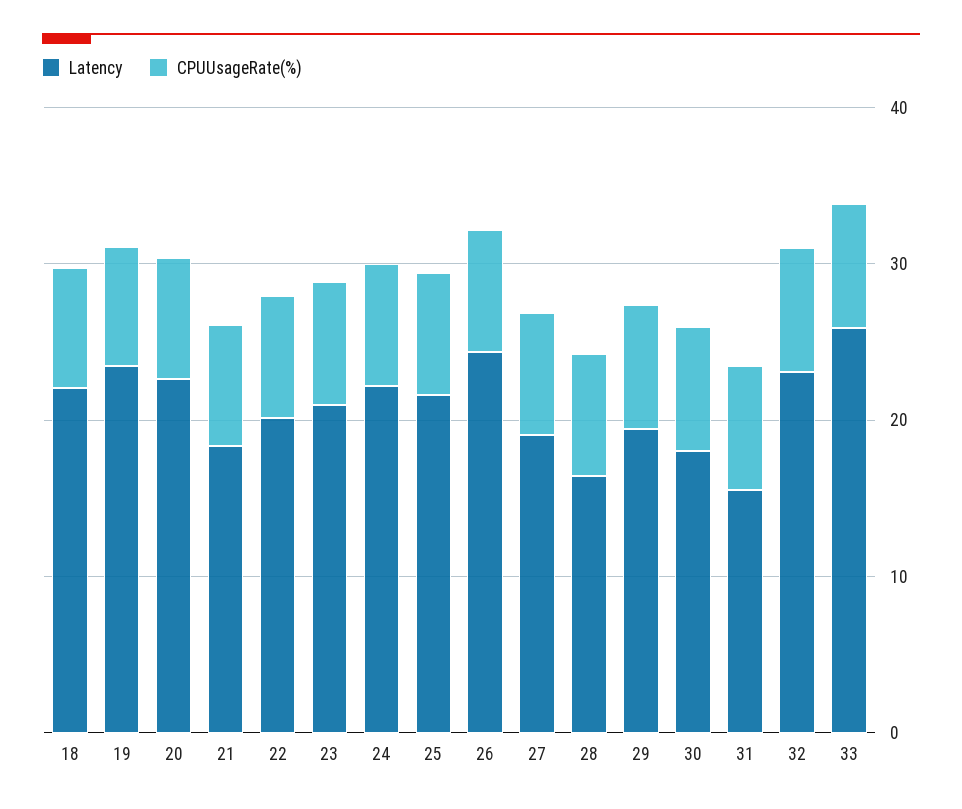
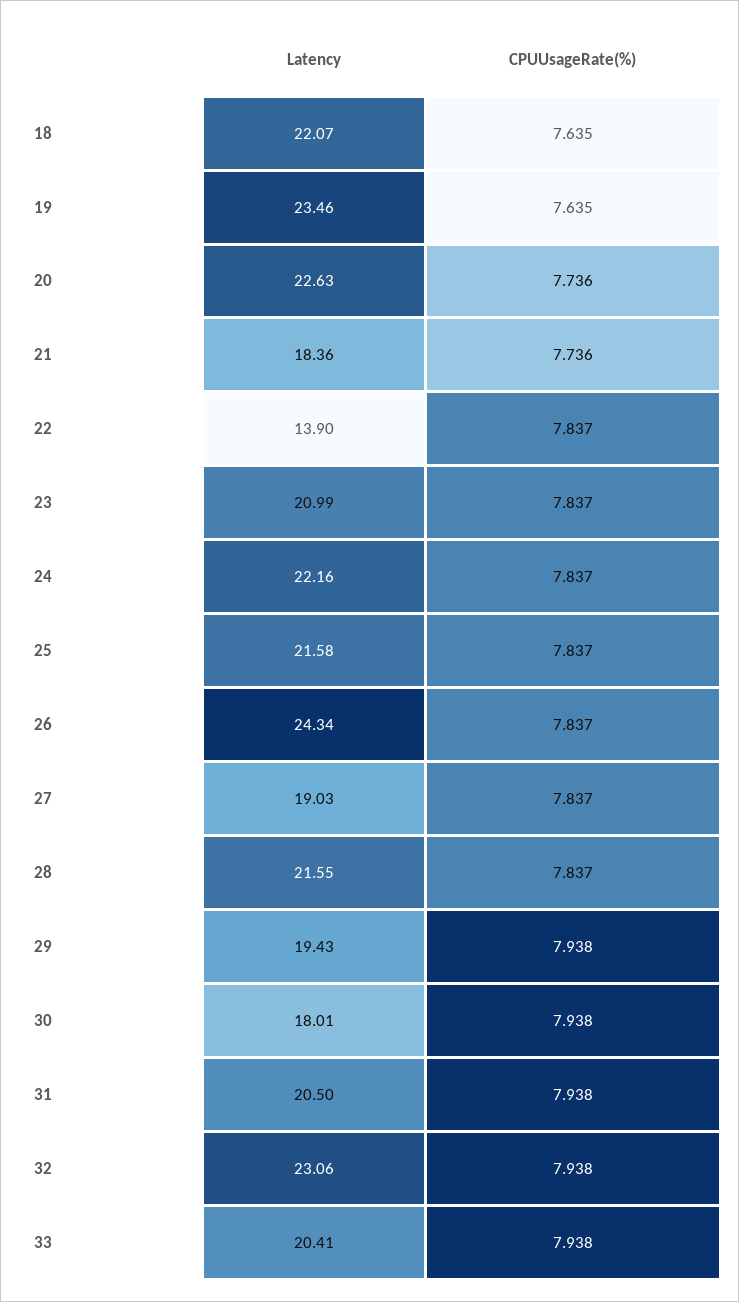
Latency, 22: 20 -> 13.9
Latency, 28: 16 -> 21.55
Latency, 31: 16 -> 20.5
Latency, 33: 26 -> 20.41

